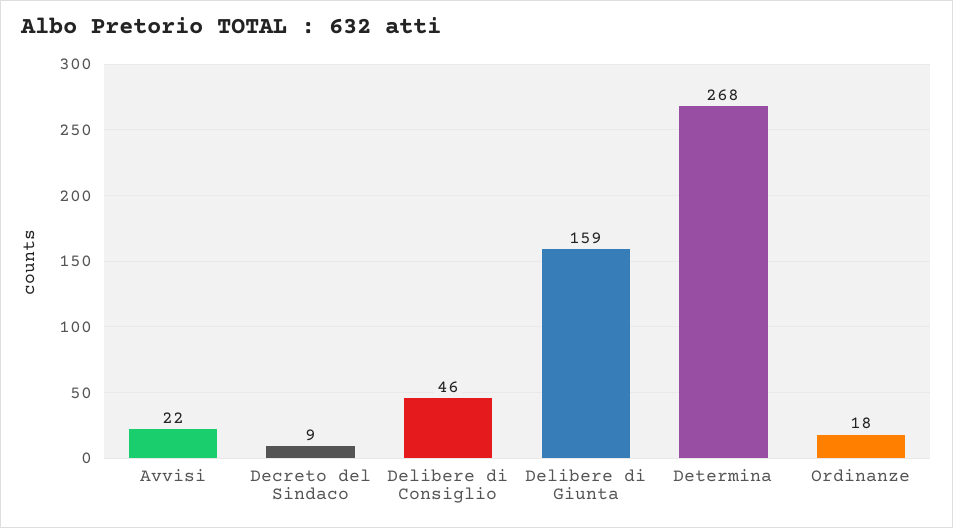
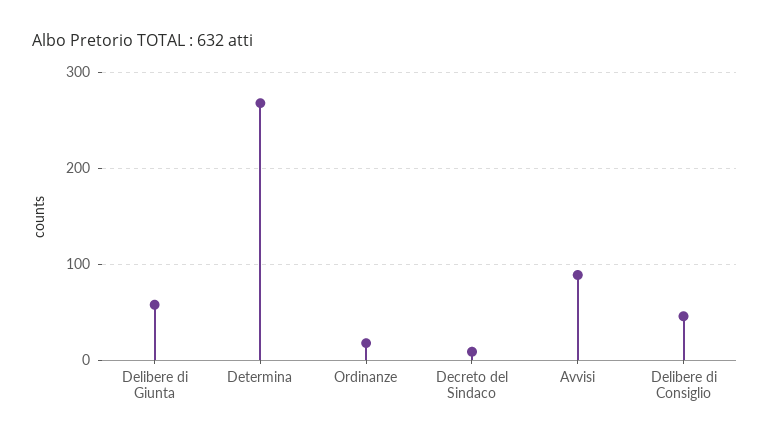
Avvisi: 22 -> 90
Delibere di Giunta: 159 -> 60

